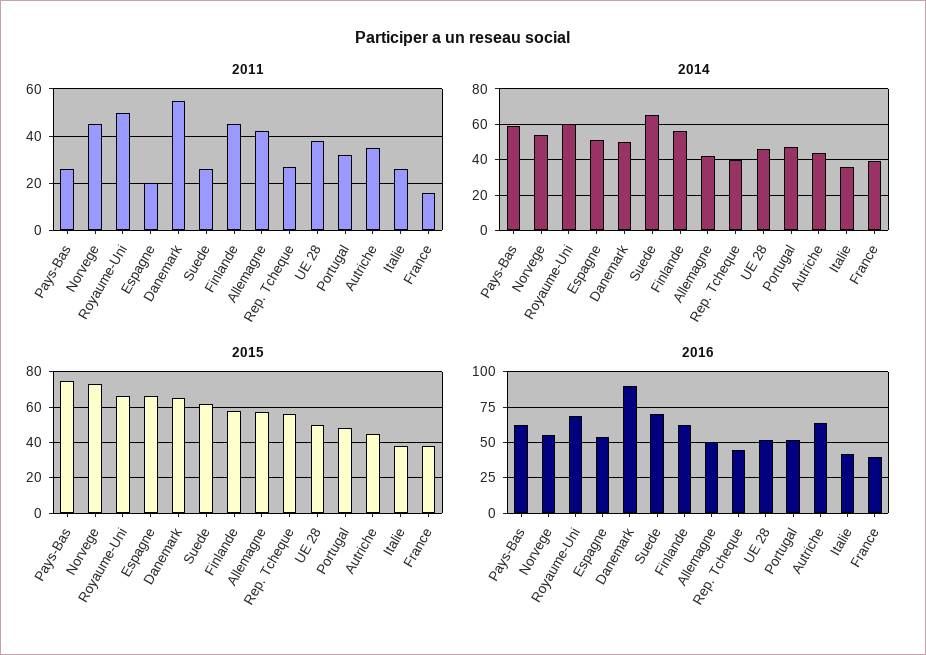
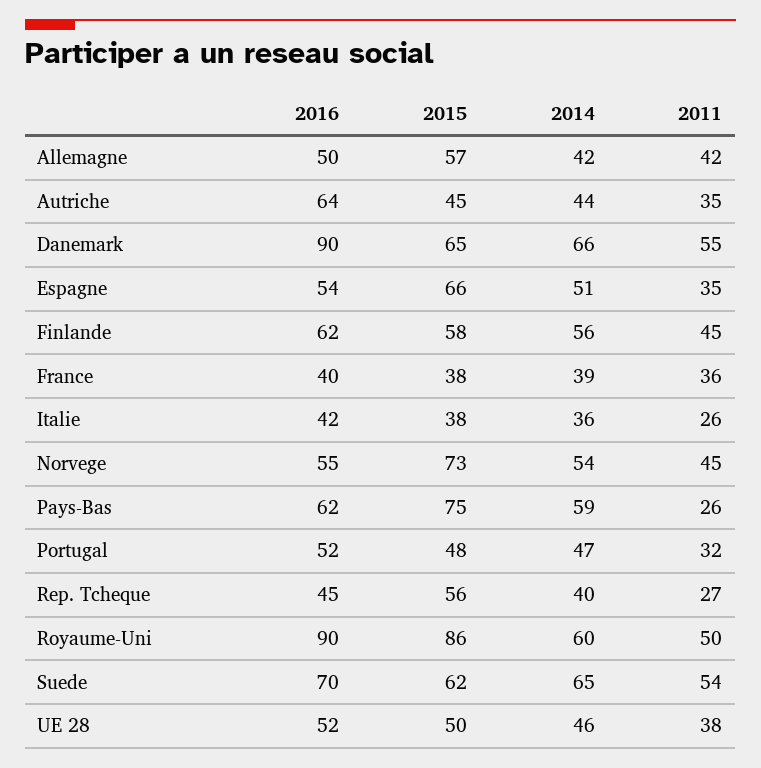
2011, Espagne: 20 -> 35
2011, Suede: 25 -> 54
2011, France: 15 -> 36
2014, Danemark: 50 -> 66
2015, Royaume-Uni: 65 -> 86
2016, Royaume-Uni: 70 -> 90

